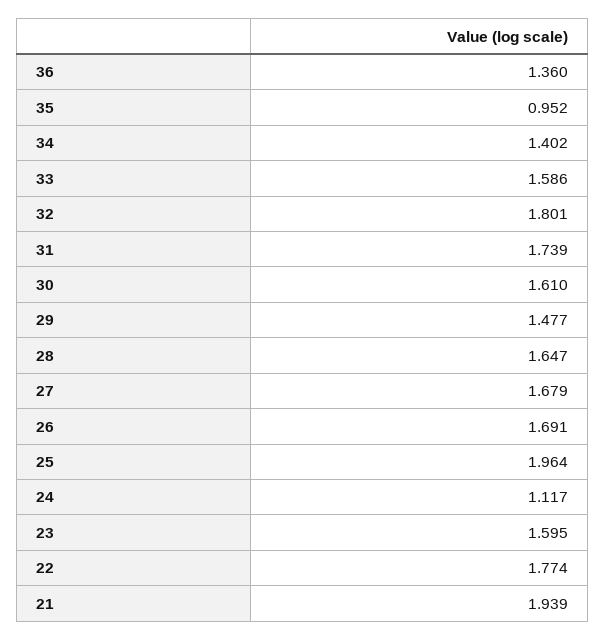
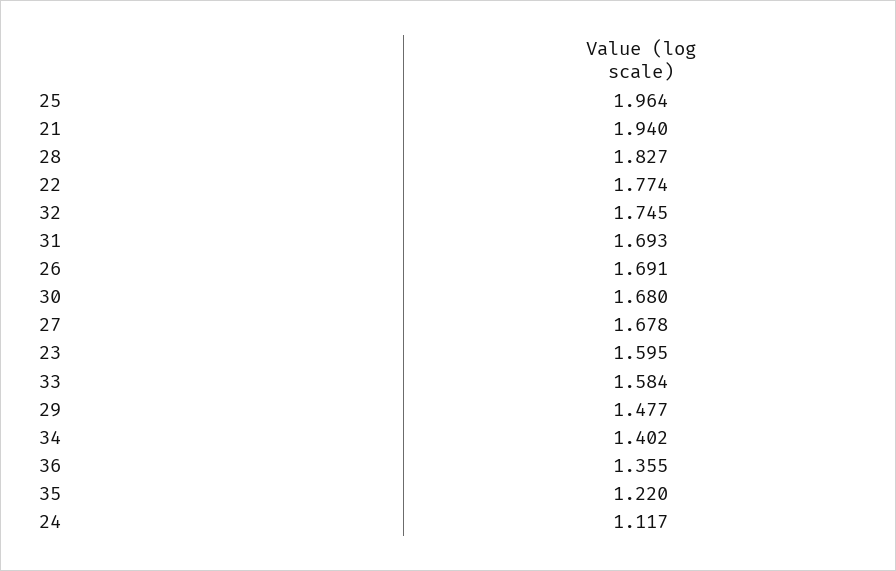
36: 1.36 -> 1.355
35: 0.952 -> 1.22
33: 1.586 -> 1.584
32: 1.801 -> 1.745
31: 1.739 -> 1.693
30: 1.61 -> 1.68
28: 1.647 -> 1.827
27: 1.679 -> 1.678
21: 1.939 -> 1.94

